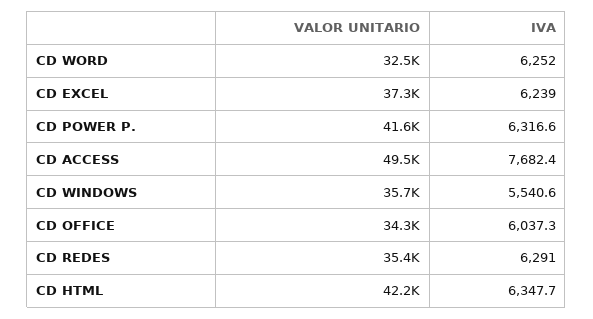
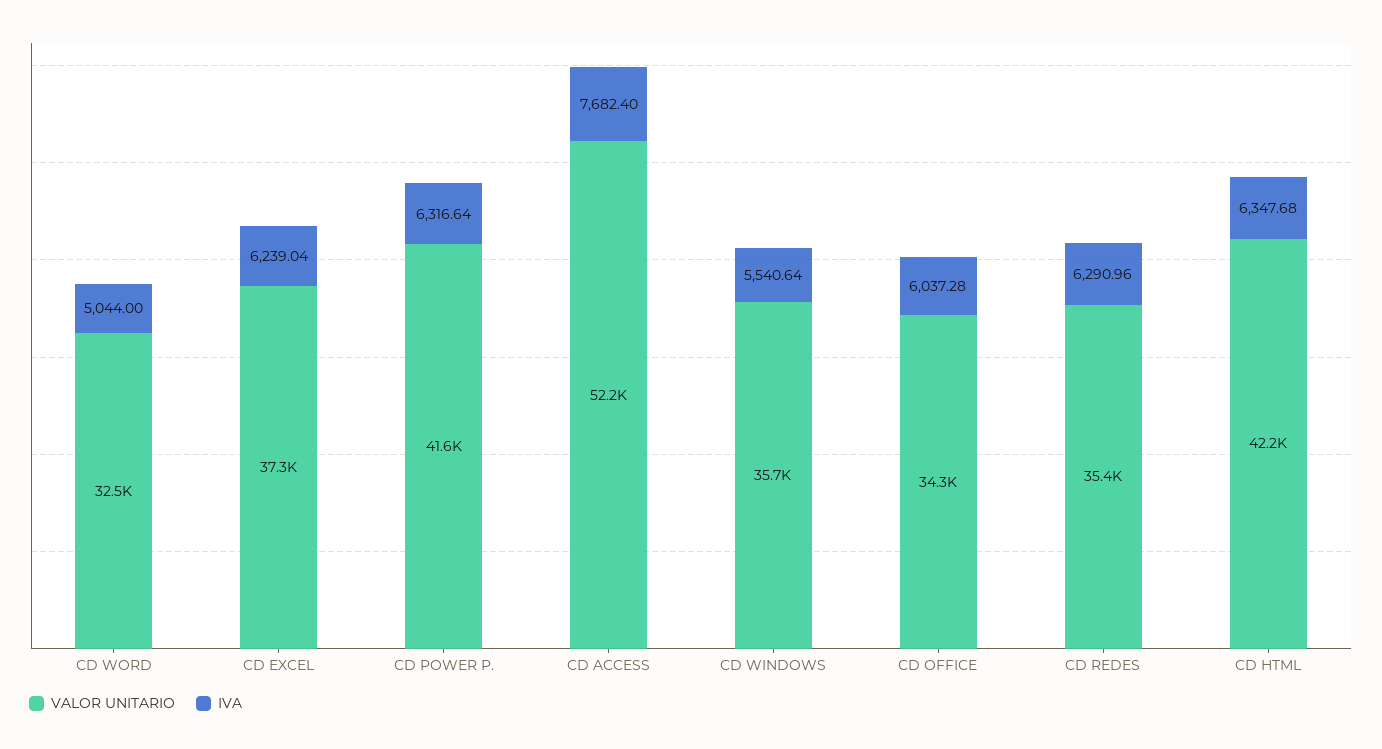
IVA, CD WORD: 6252 -> 5044
VALOR UNITARIO, CD ACCESS: 49500 -> 52200

